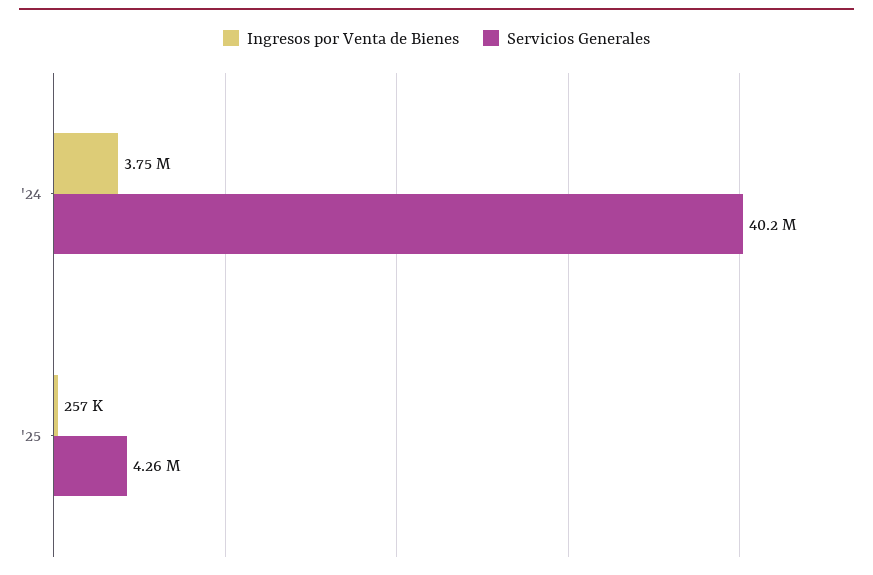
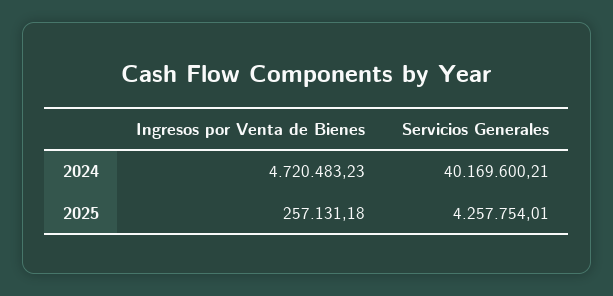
Ingresos por Venta de Bienes, '24: 3750000 -> 4720483.23

